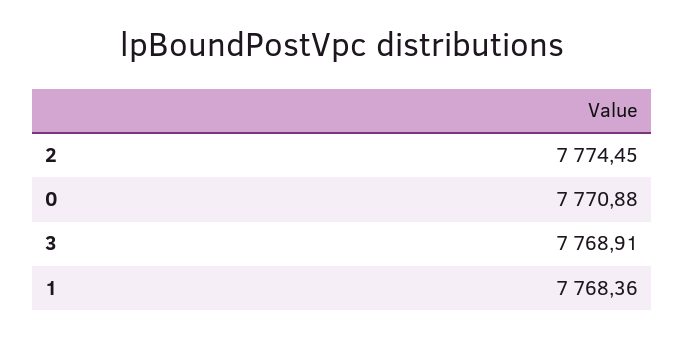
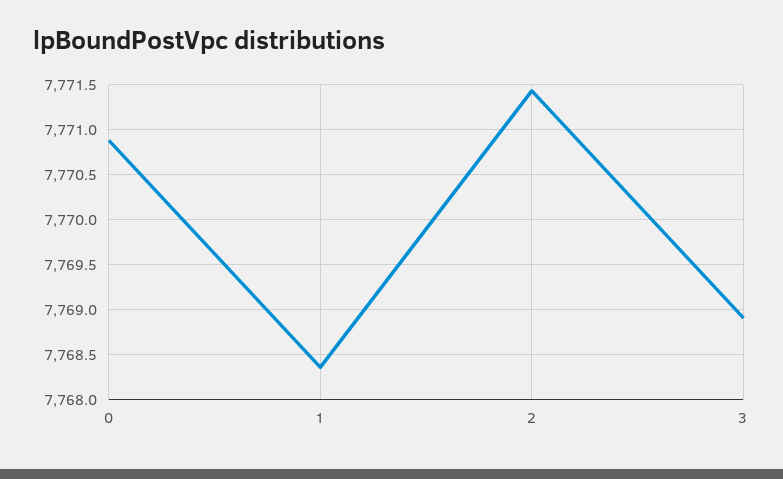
2: 7774.45 -> 7771.4

